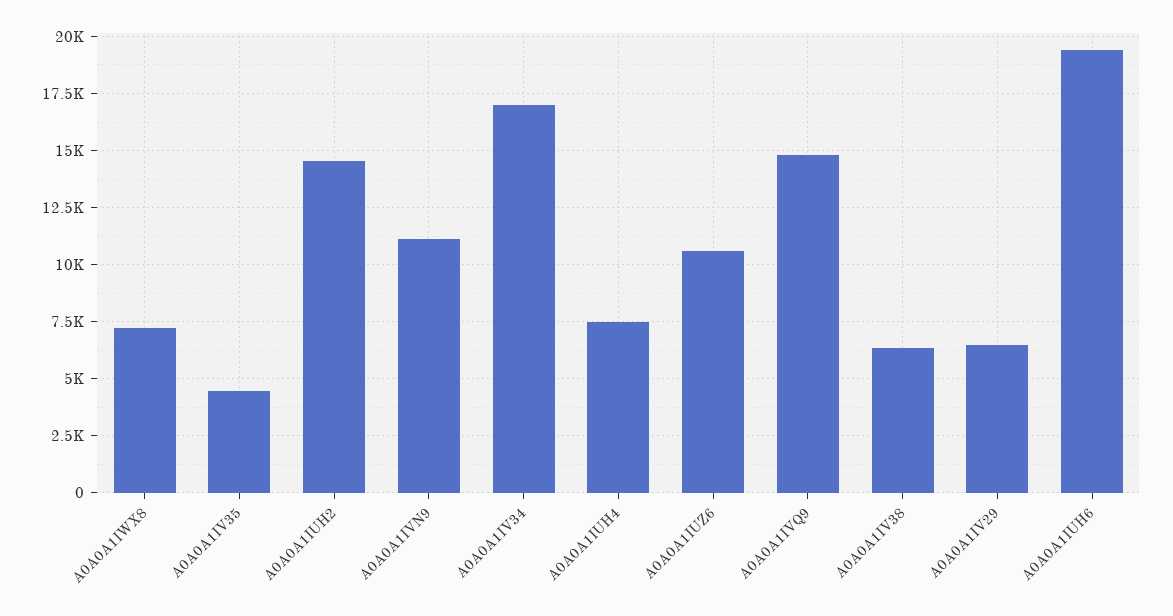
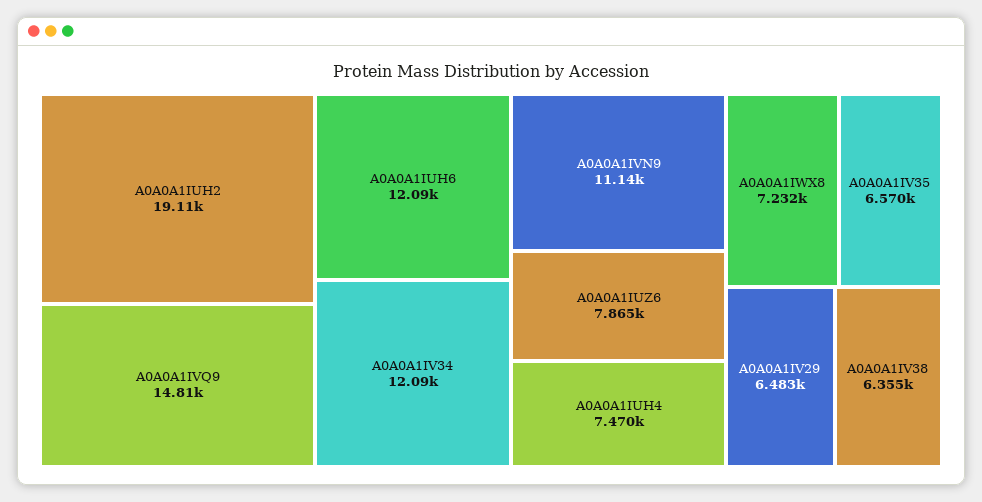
A0A0A1IV35: 4500 -> 6570
A0A0A1IUH2: 14500 -> 19110
A0A0A1IV34: 17000 -> 12090
A0A0A1IUZ6: 10500 -> 7865
A0A0A1IUH6: 19500 -> 12090

